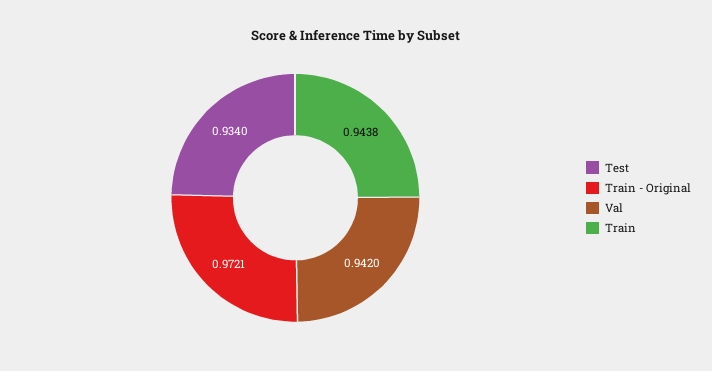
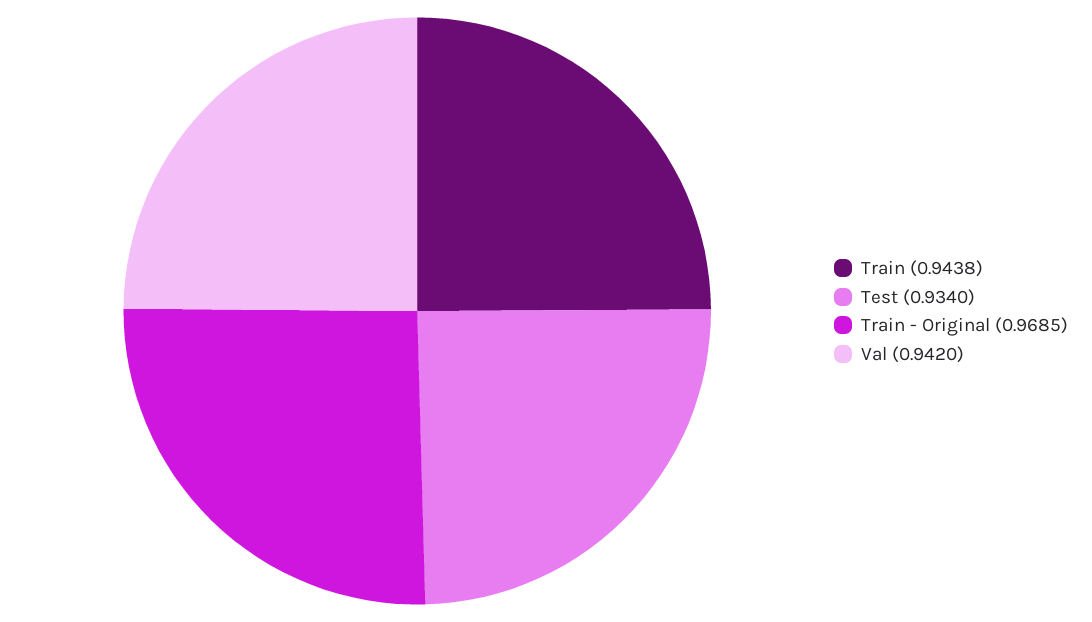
Train - Original: 0.9721 -> 0.9685

